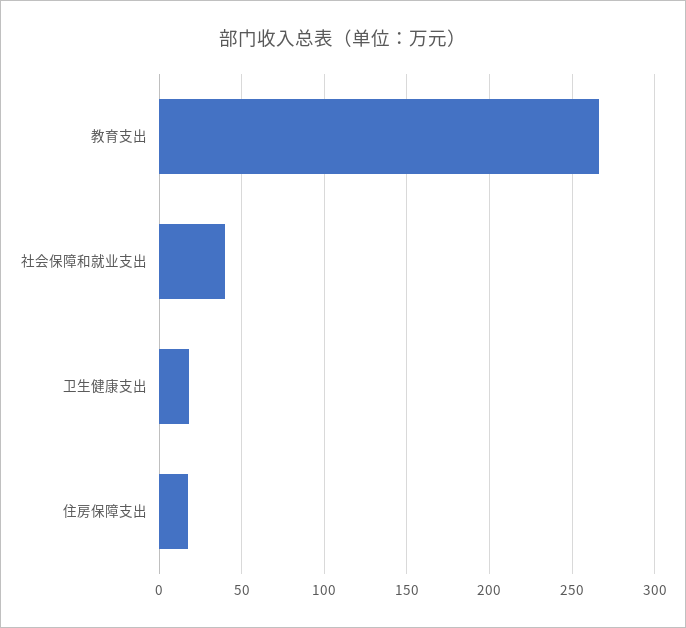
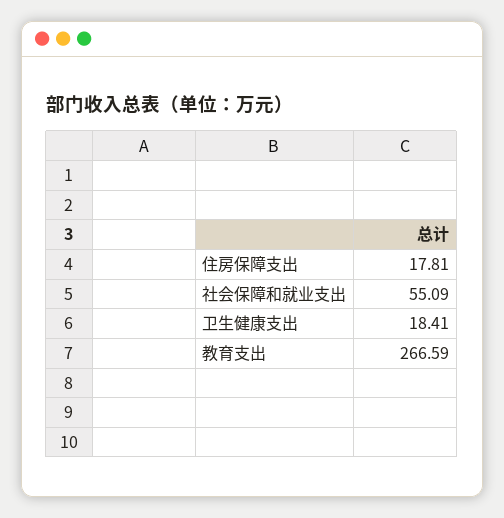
社会保障和就业支出: 40 -> 55.09

